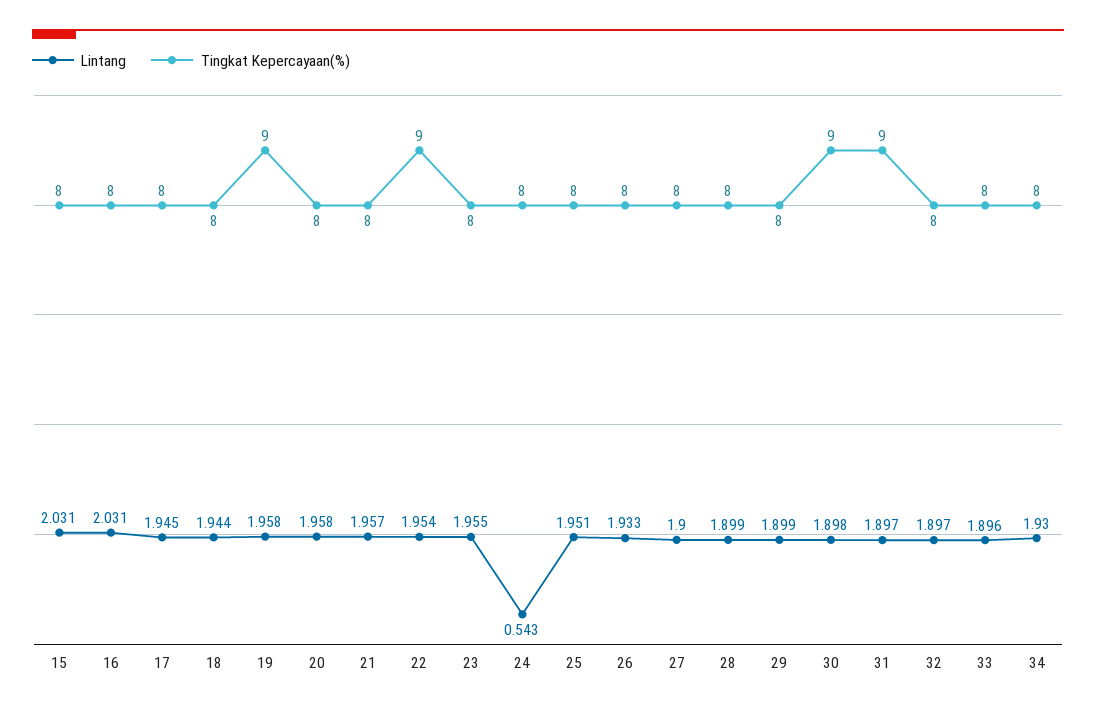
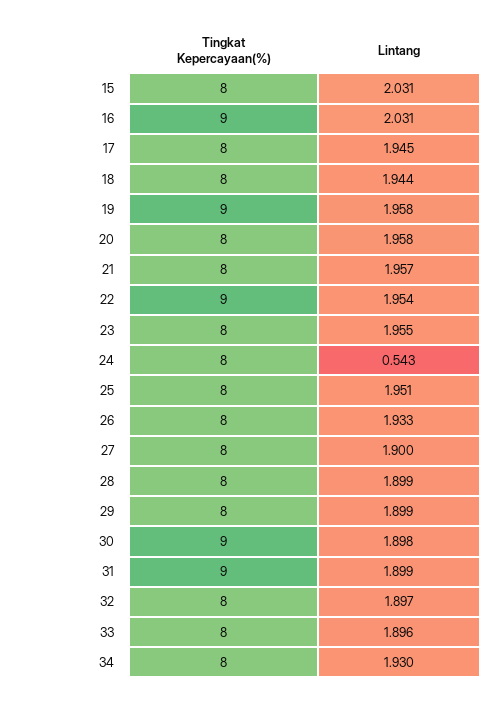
Tingkat Kepercayaan(%), 16: 8 -> 9
Lintang, 31: 1.897 -> 1.899

